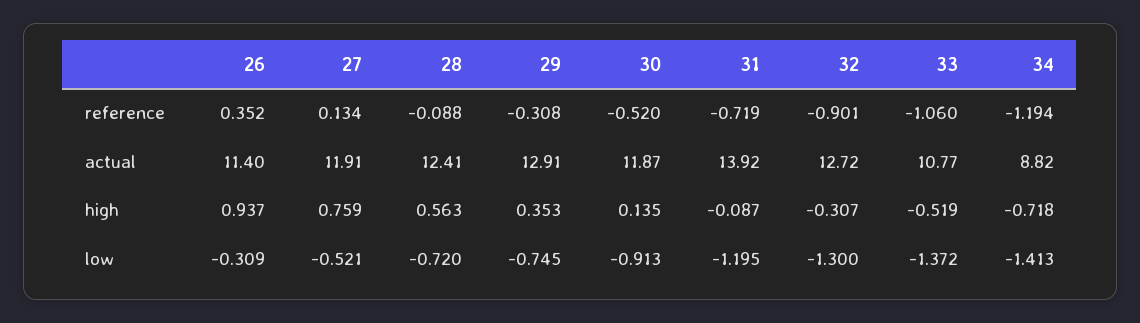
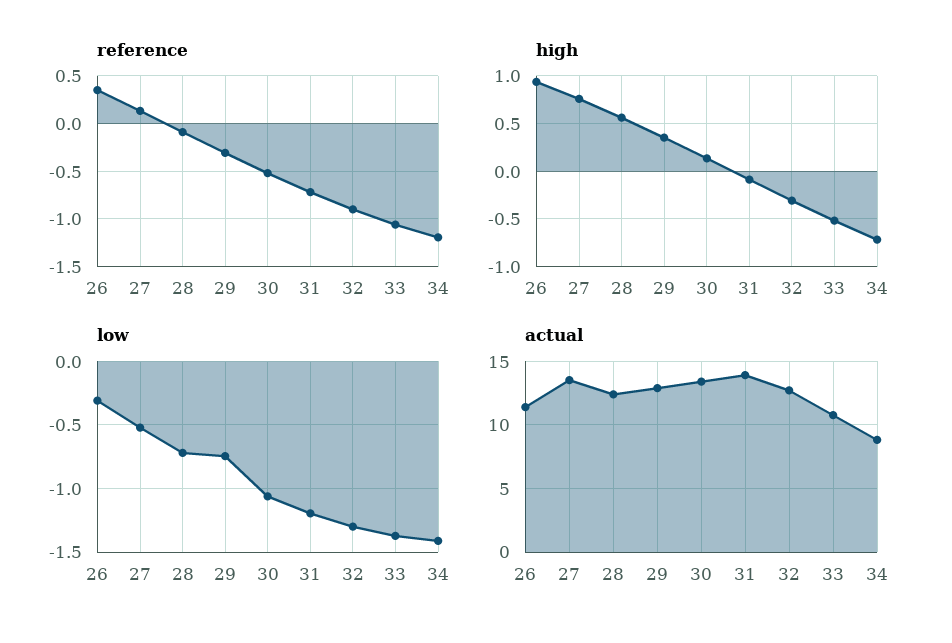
actual, 27: 11.91 -> 13.5
actual, 30: 11.87 -> 13.5
low, 30: -0.913 -> -1.05

